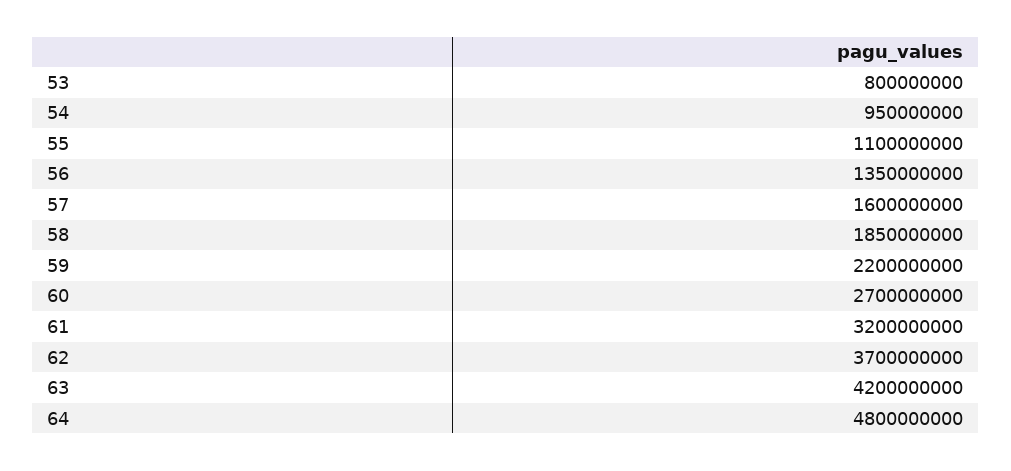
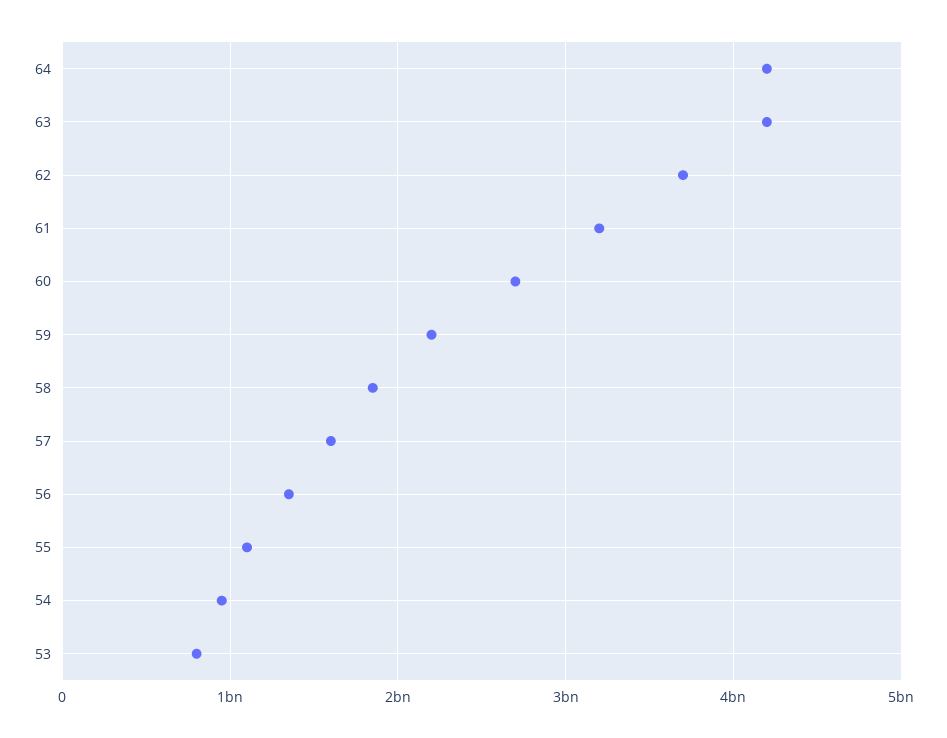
64: 4800000000 -> 4200000000

